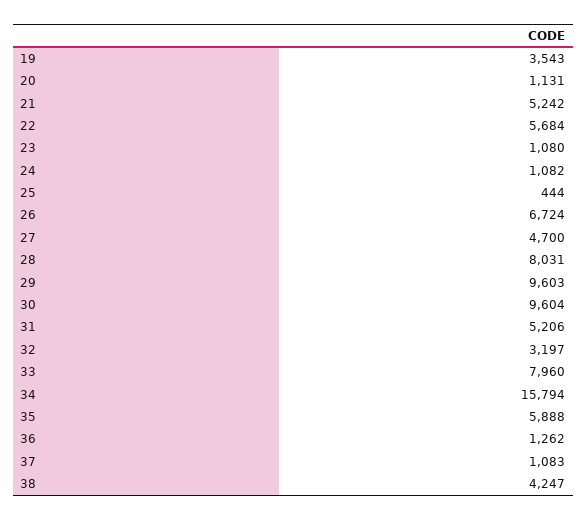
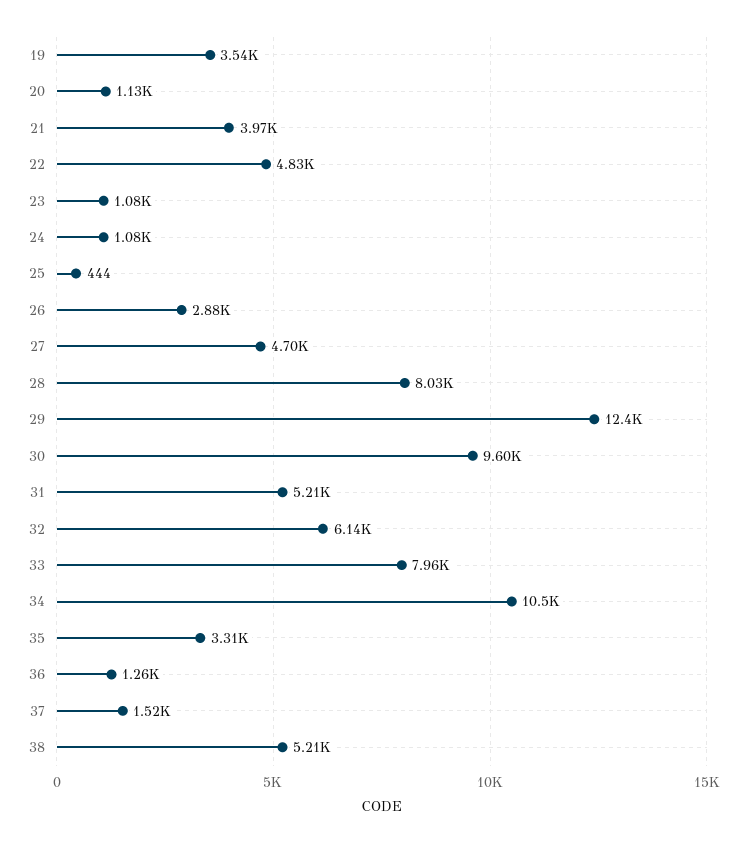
21: 5242 -> 3970
22: 5684 -> 4830
26: 6724 -> 2880
29: 9603 -> 12400
32: 3197 -> 6140
34: 15794 -> 10500
35: 5888 -> 3310
37: 1083 -> 1520
38: 4247 -> 5210

